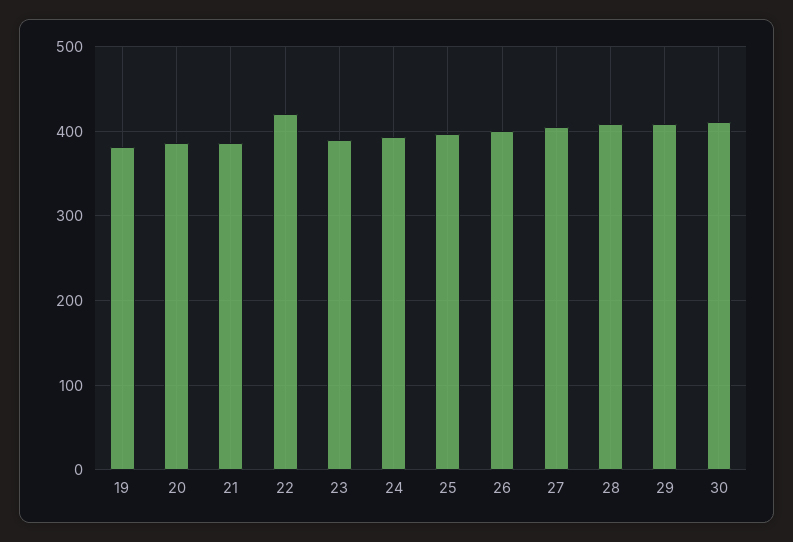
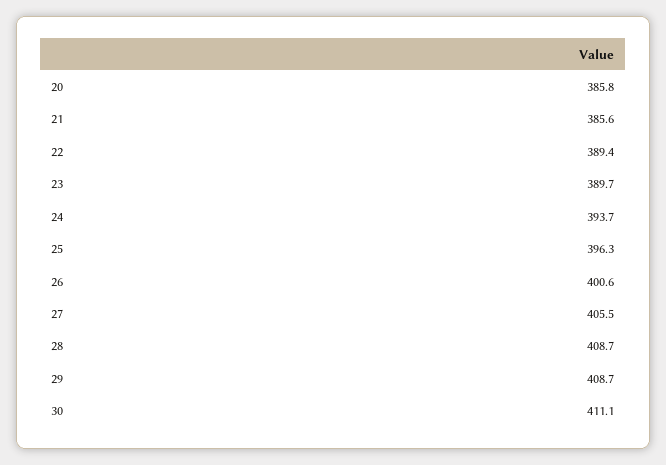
19: 380 -> none
22: 420 -> 389.4

